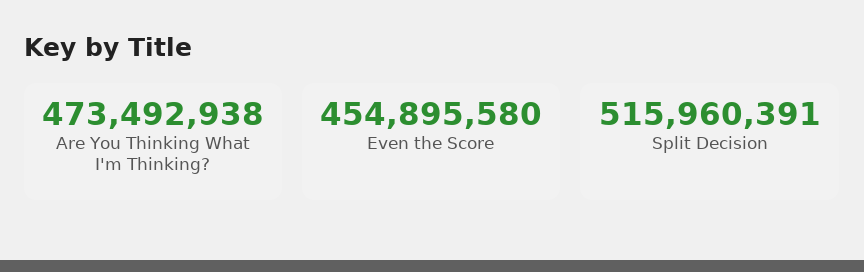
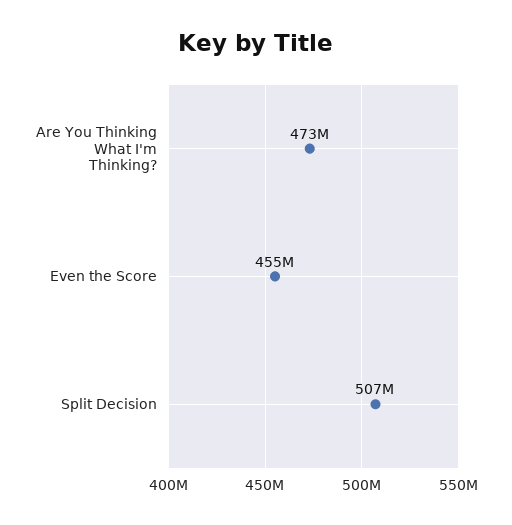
Split Decision: 515960391 -> 507000000

